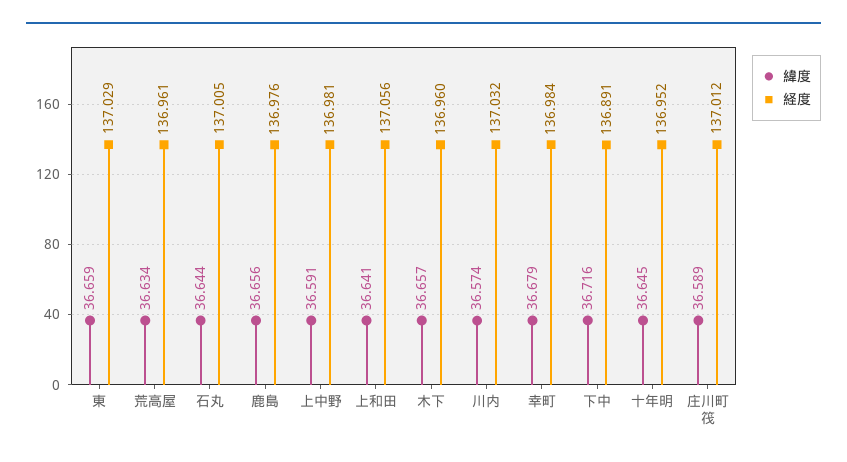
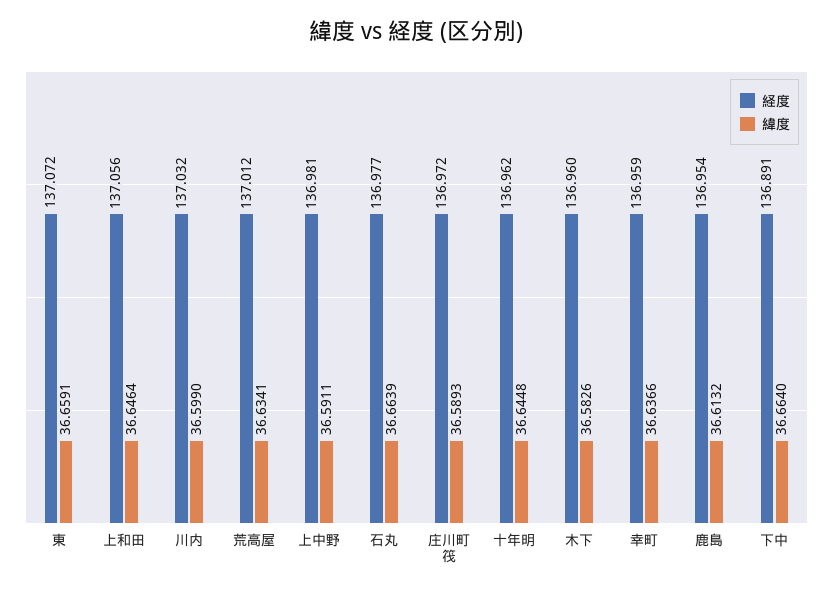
経度, 東: 137.029 -> 137.072
経度, 荒高屋: 136.961 -> 137.012
緯度, 石丸: 36.644 -> 36.6639
経度, 石丸: 137.005 -> 136.977
緯度, 鹿島: 36.656 -> 36.6132
経度, 鹿島: 136.976 -> 136.954
緯度, 上和田: 36.641 -> 36.6464
緯度, 木下: 36.657 -> 36.5826
緯度, 川内: 36.574 -> 36.599
緯度, 幸町: 36.679 -> 36.6366
経度, 幸町: 136.984 -> 136.959
緯度, 下中: 36.716 -> 36.664
経度, 十年明: 136.952 -> 136.962
経度, 庄川町筏: 137.012 -> 136.972

